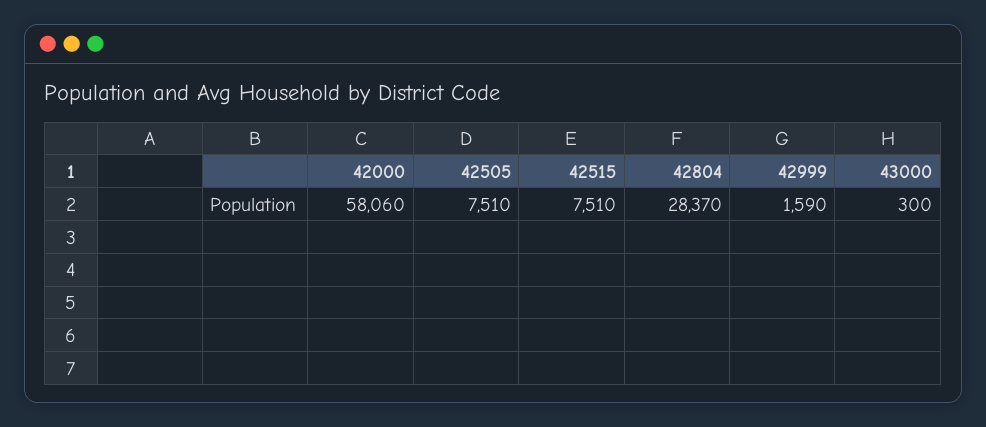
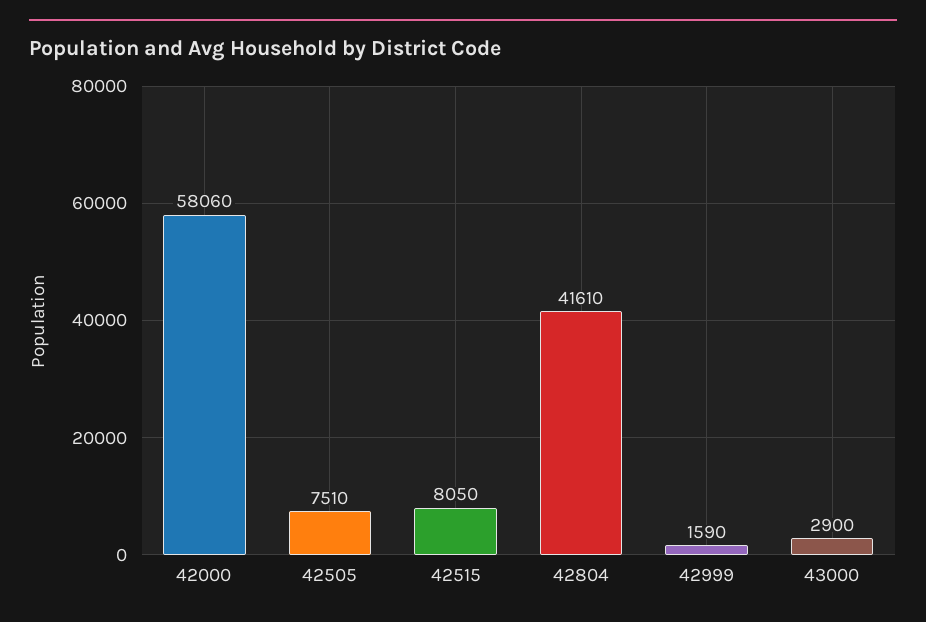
42515: 7510 -> 8050
42804: 28370 -> 41610
43000: 300 -> 2900

